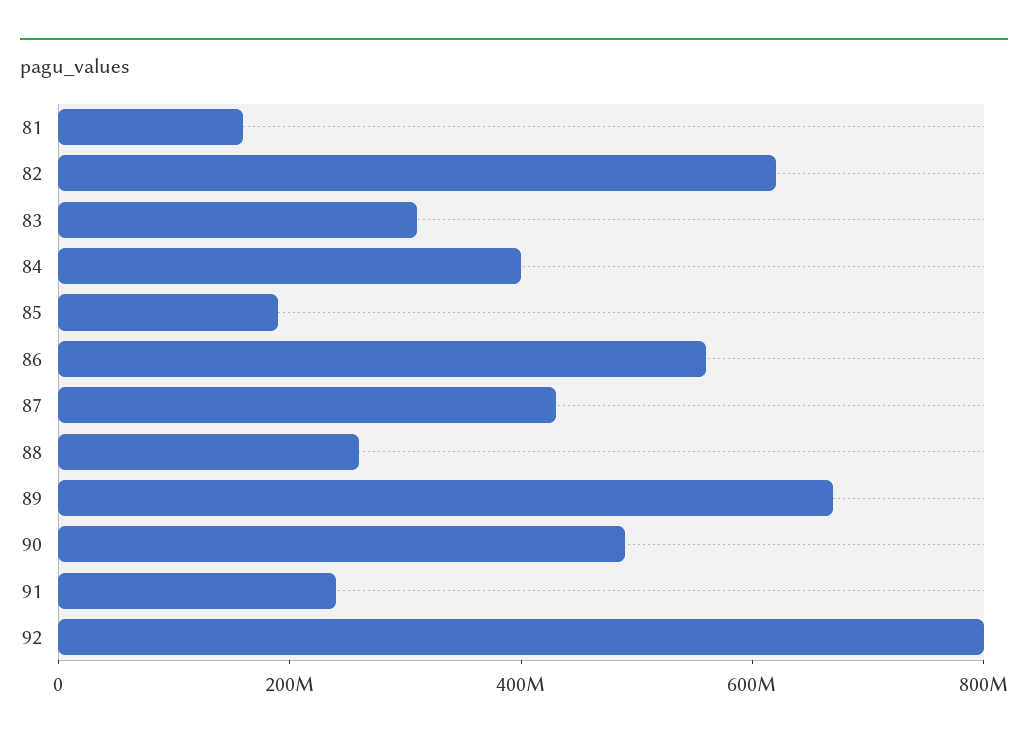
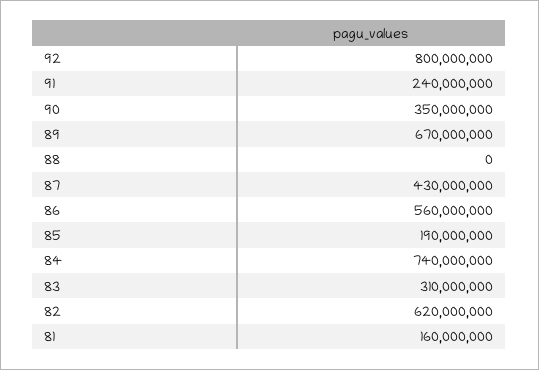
84: 400000000 -> 740000000
88: 250000000 -> 0
90: 500000000 -> 350000000

